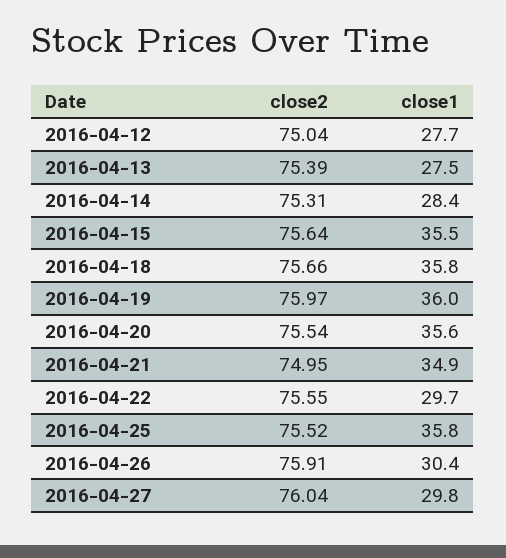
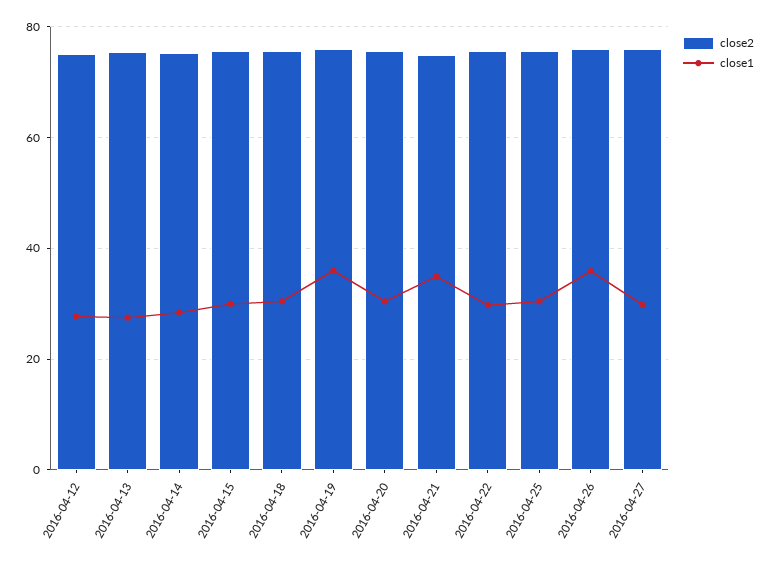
close1, 2016-04-15: 35.5 -> 30
close1, 2016-04-18: 35.8 -> 30
close1, 2016-04-20: 35.6 -> 30
close1, 2016-04-25: 35.8 -> 30
close1, 2016-04-26: 30.4 -> 36

